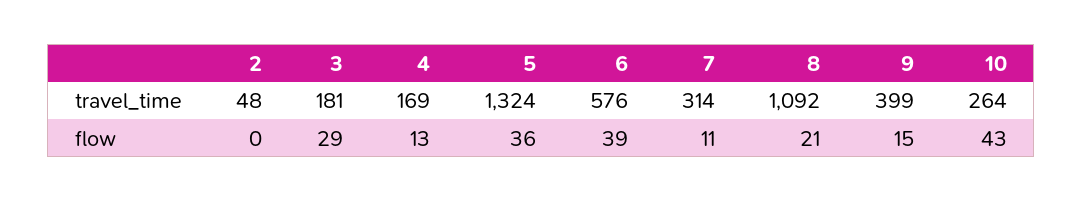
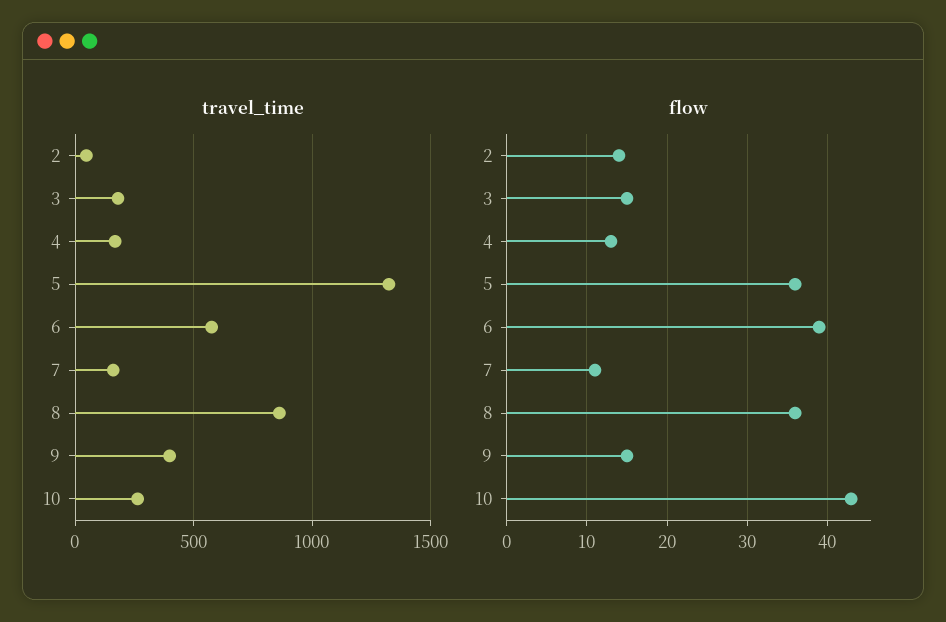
travel_time, 7: 314 -> 150
travel_time, 8: 1092 -> 850
flow, 2: 0 -> 14
flow, 3: 29 -> 15
flow, 8: 21 -> 36

